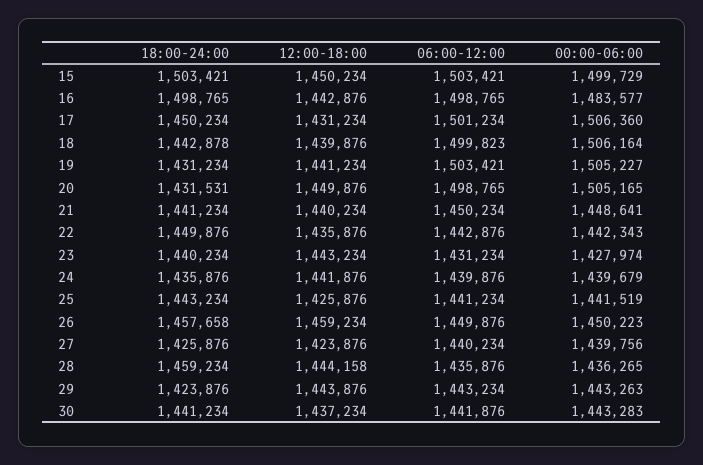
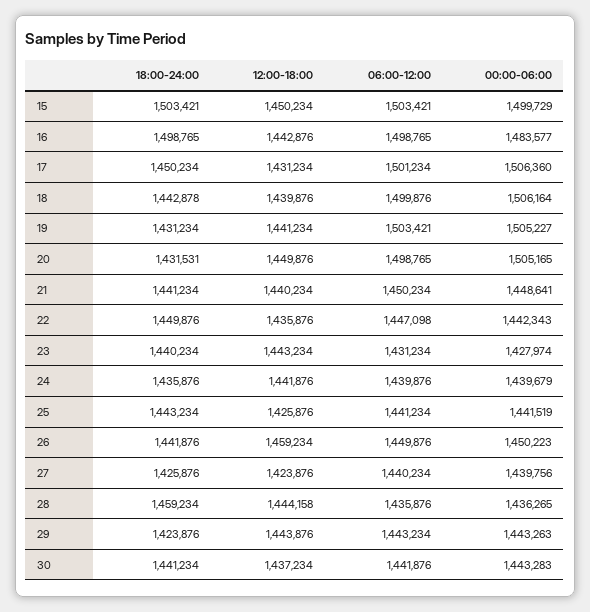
06:00-12:00, 18: 1499823 -> 1499876
06:00-12:00, 22: 1442876 -> 1447098
18:00-24:00, 26: 1457658 -> 1441876

